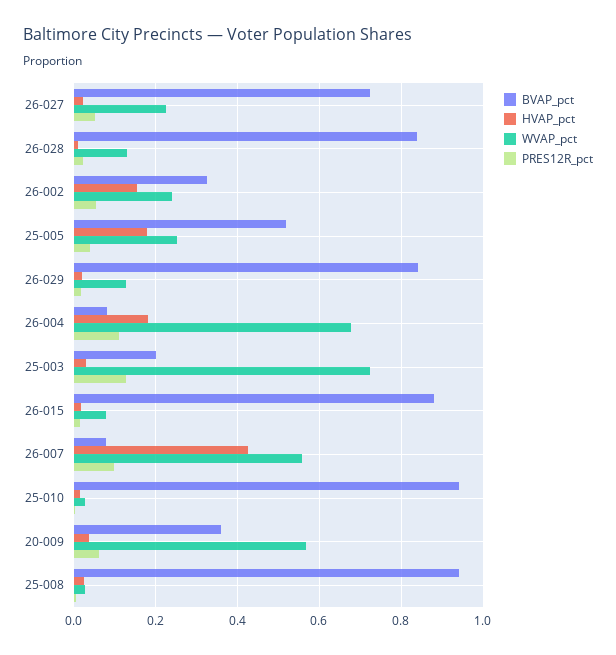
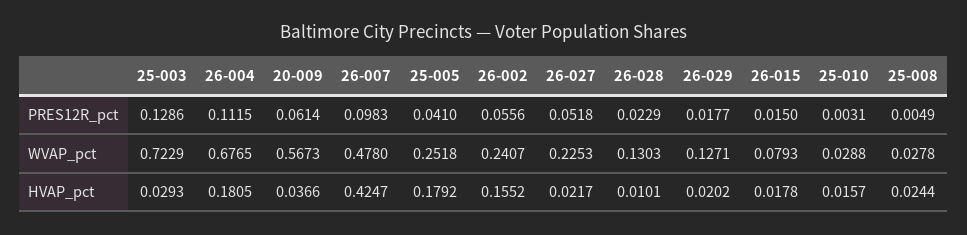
BVAP_pct, 26-027: 0.72 -> none
BVAP_pct, 26-028: 0.84 -> none
BVAP_pct, 26-002: 0.32 -> none
BVAP_pct, 25-005: 0.52 -> none
BVAP_pct, 26-029: 0.84 -> none
BVAP_pct, 26-004: 0.08 -> none
BVAP_pct, 25-003: 0.2 -> none
BVAP_pct, 26-015: 0.88 -> none
BVAP_pct, 26-007: 0.08 -> none
WVAP_pct, 26-007: 0.56 -> 0.478
BVAP_pct, 25-010: 0.94 -> none
BVAP_pct, 20-009: 0.36 -> none
BVAP_pct, 25-008: 0.94 -> none

